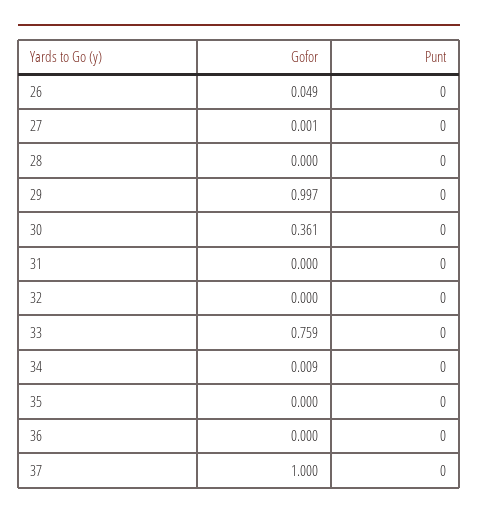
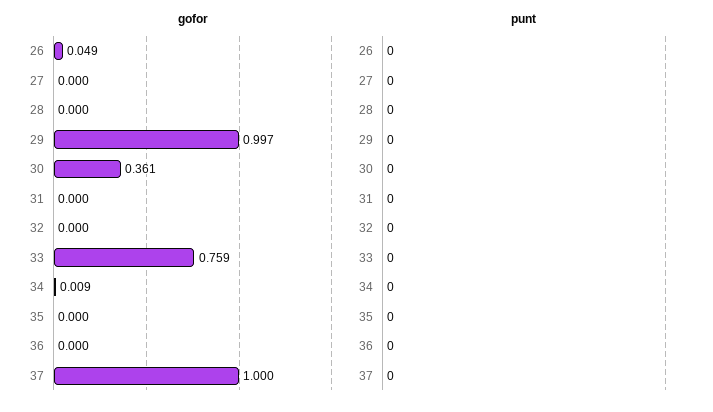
Gofor, 27: 0.001 -> 0

